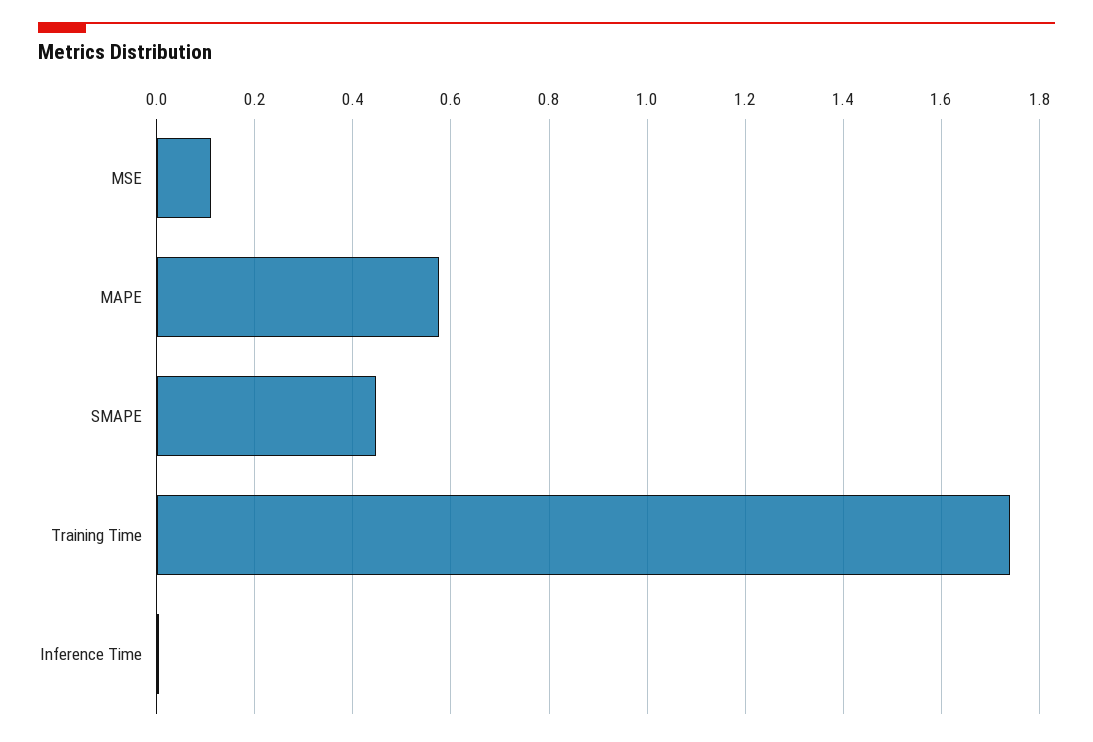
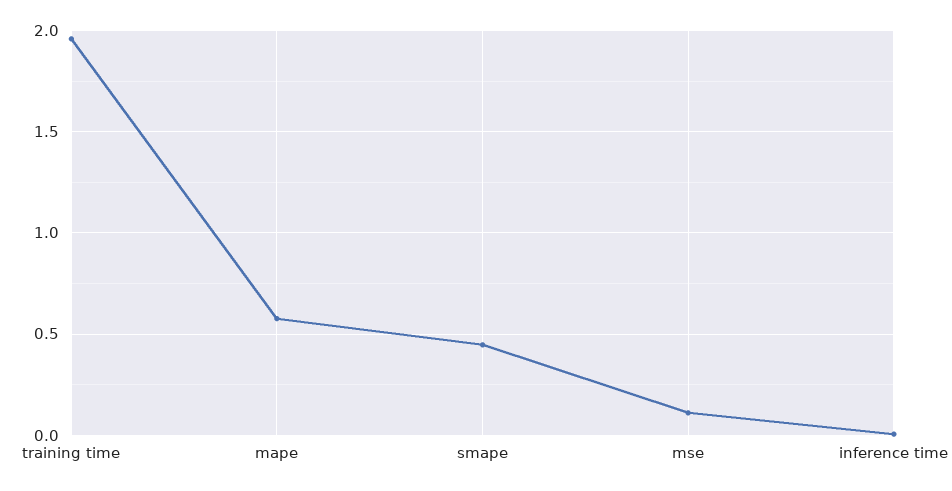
Training Time: 1.74 -> 1.95

